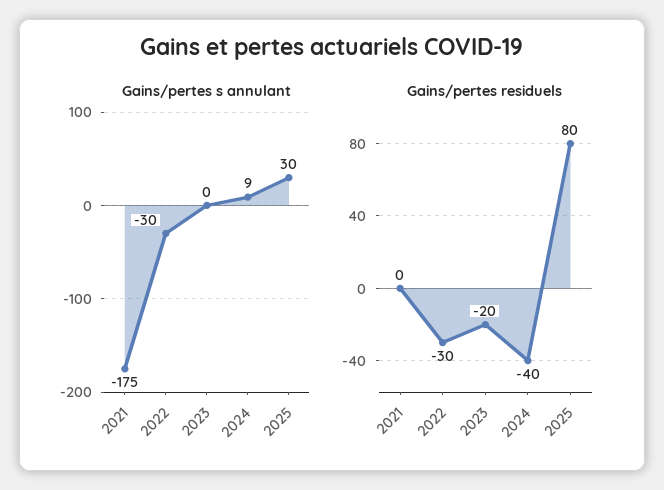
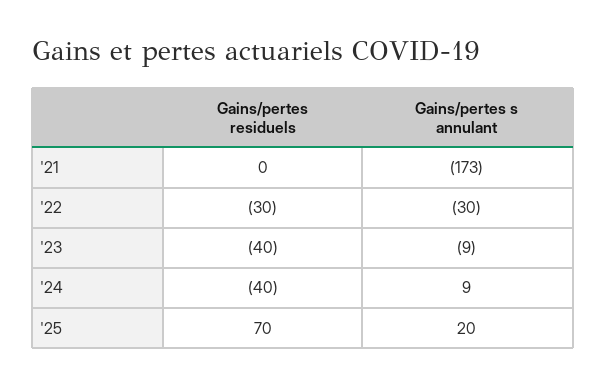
Gains/pertes s annulant, 2021: -175 -> -173
Gains/pertes s annulant, 2023: 0 -> -9
Gains/pertes s annulant, 2025: 30 -> 20
Gains/pertes residuels, 2023: -20 -> -40
Gains/pertes residuels, 2025: 80 -> 70

